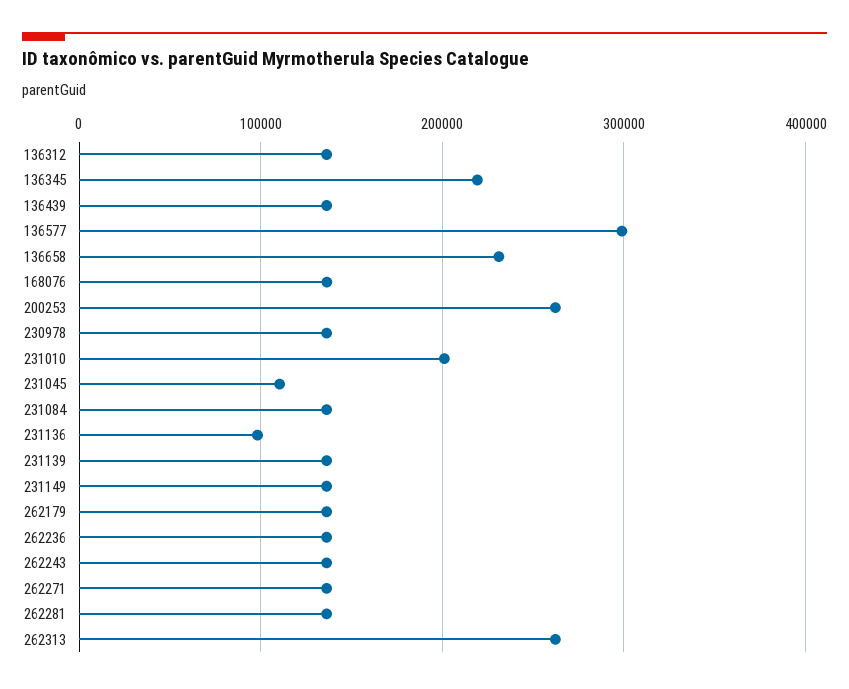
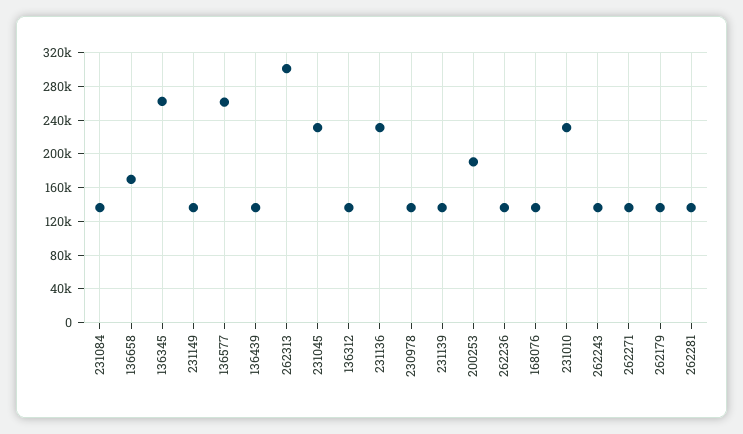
136345: 220000 -> 260000
136577: 300000 -> 260000
136658: 230000 -> 170000
200253: 260000 -> 190000
231010: 200000 -> 230000
231045: 110000 -> 230000
231136: 100000 -> 230000
262313: 260000 -> 300000

